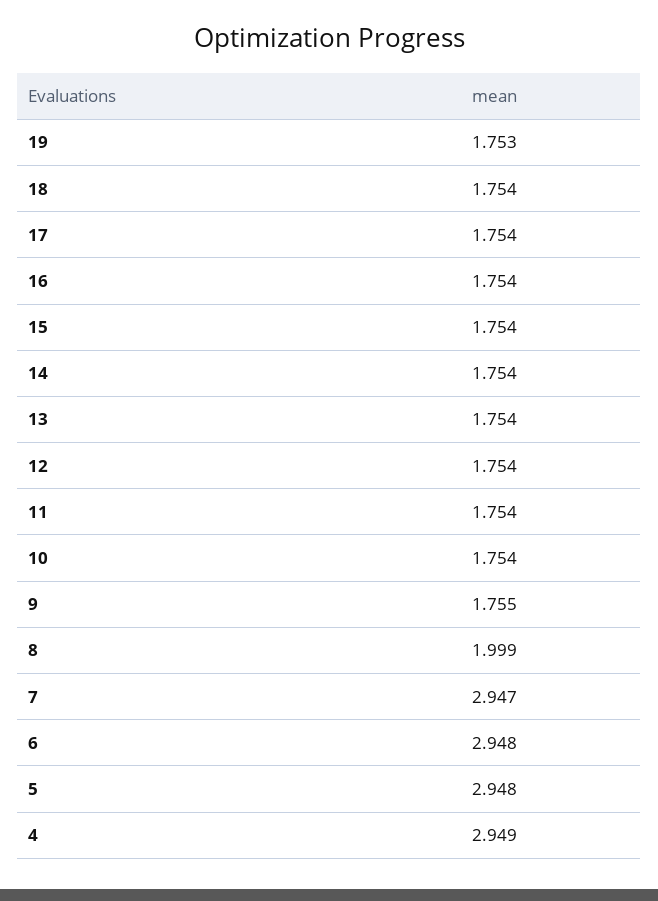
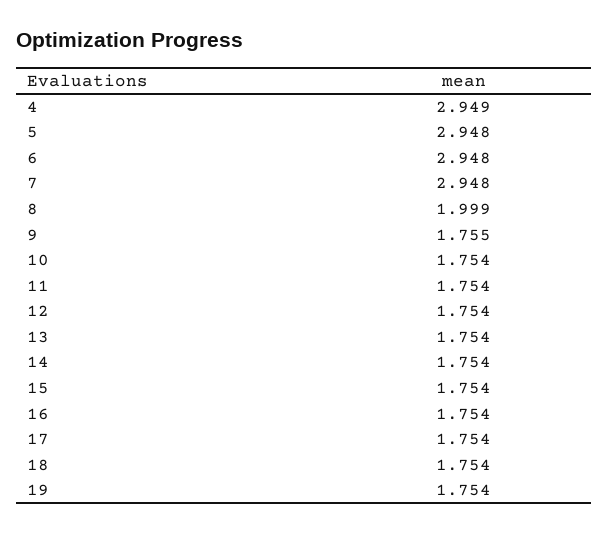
19: 1.753 -> 1.754
7: 2.947 -> 2.948

